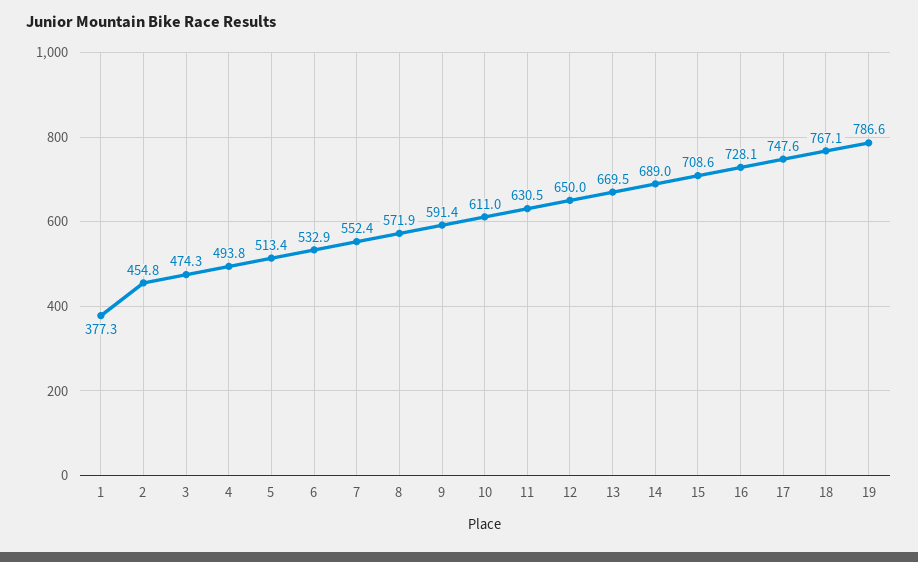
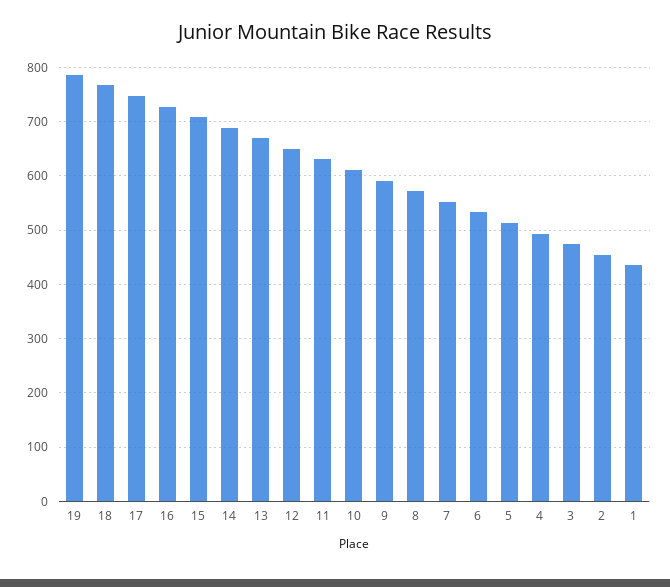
1: 377.3 -> 440

